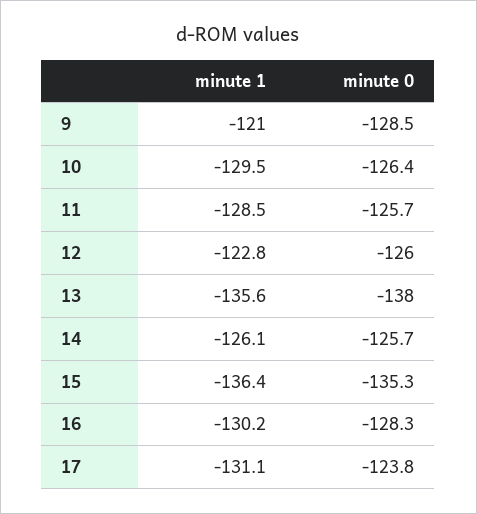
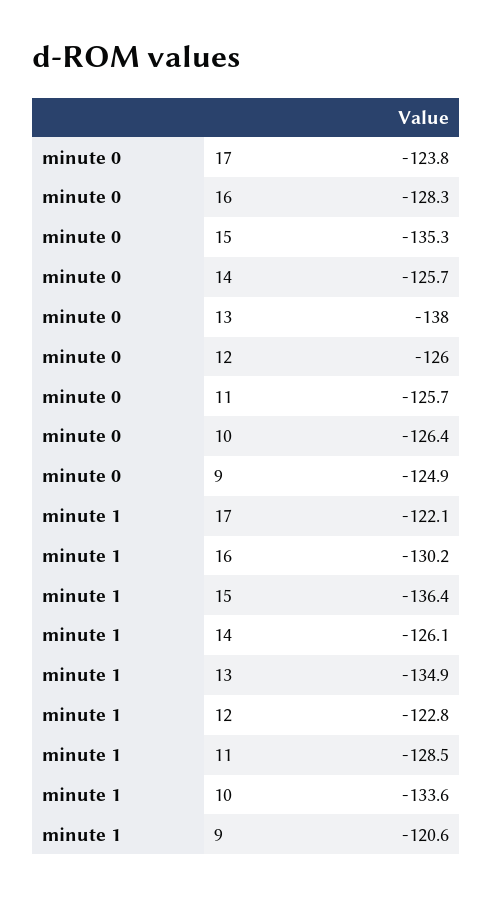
minute 1, 9: -121 -> -120.6
minute 0, 9: -128.5 -> -124.9
minute 1, 10: -129.5 -> -133.6
minute 1, 13: -135.6 -> -134.9
minute 1, 17: -131.1 -> -122.1

